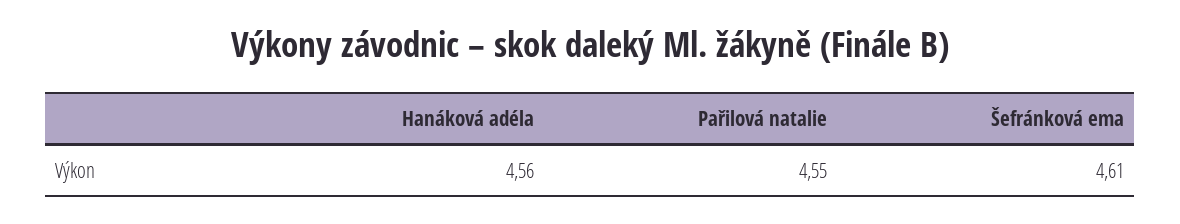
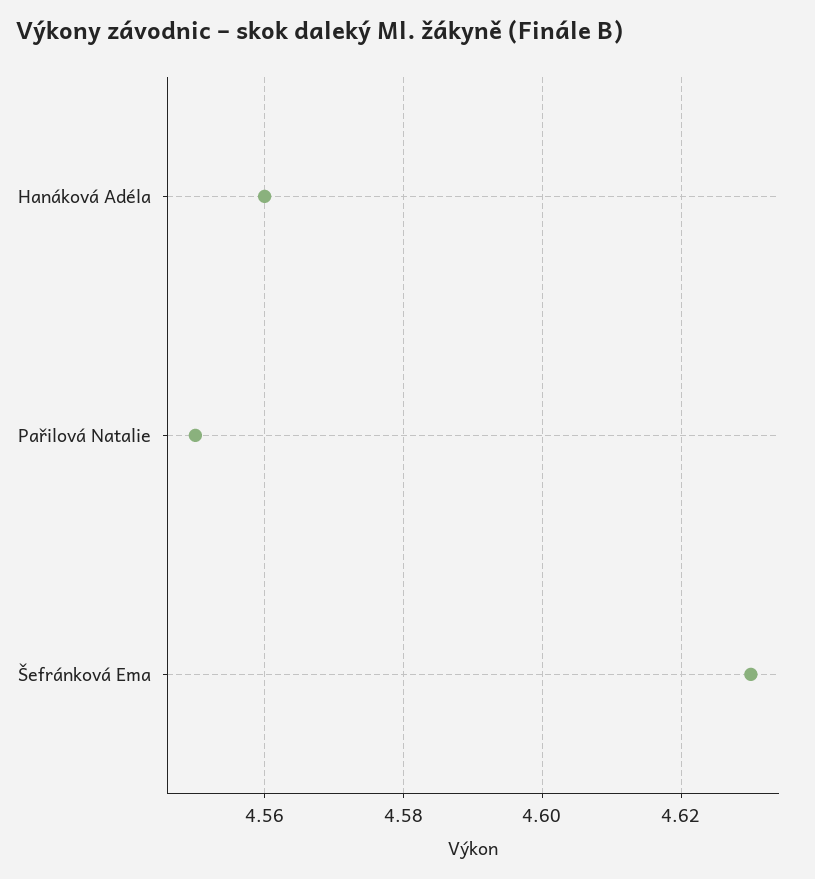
Šefránková ema: 4.61 -> 4.63

